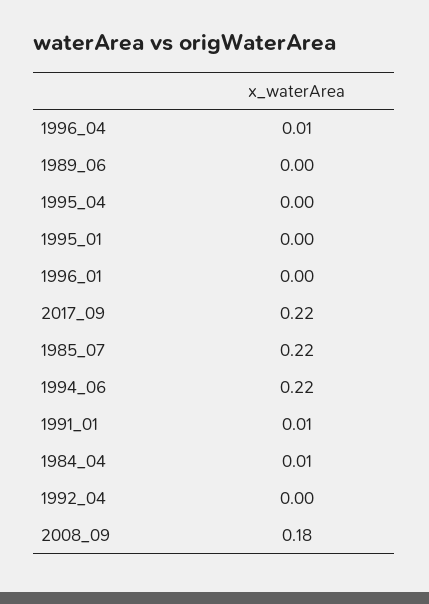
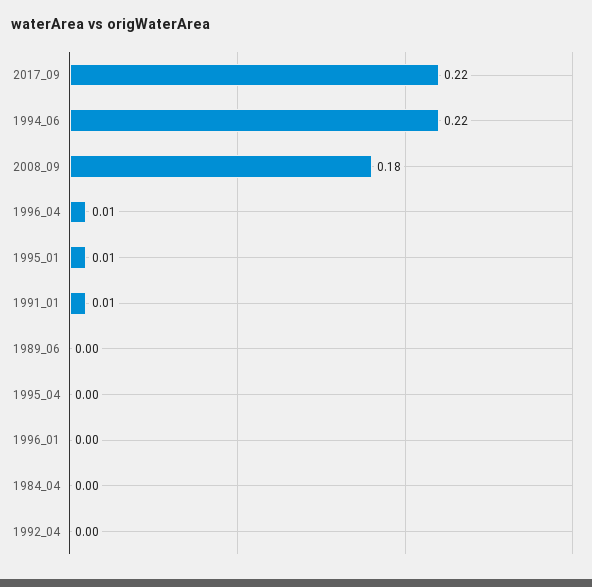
1995_01: 0 -> 0.01
1985_07: 0.22 -> none
1984_04: 0.01 -> 0

